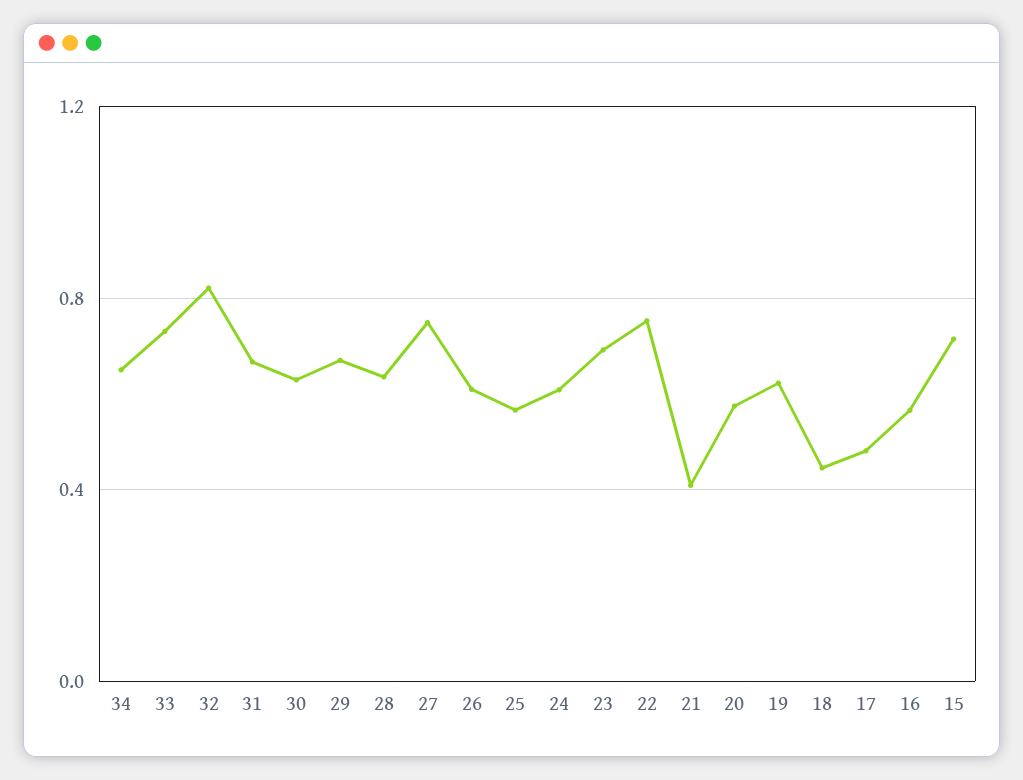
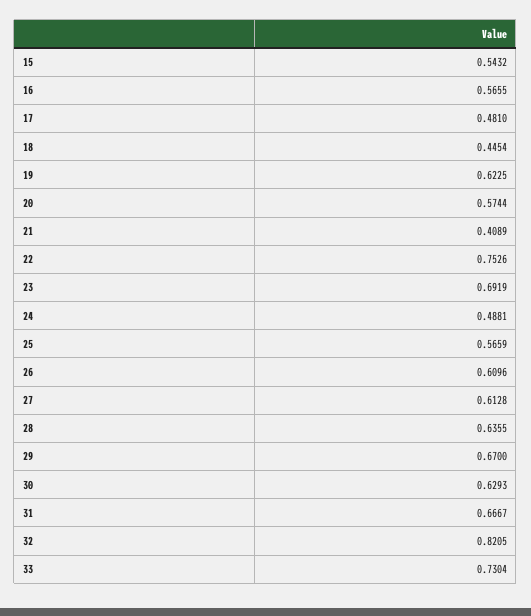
34: 0.65 -> none
27: 0.75 -> 0.6128
24: 0.6 -> 0.4881
15: 0.7 -> 0.5432

